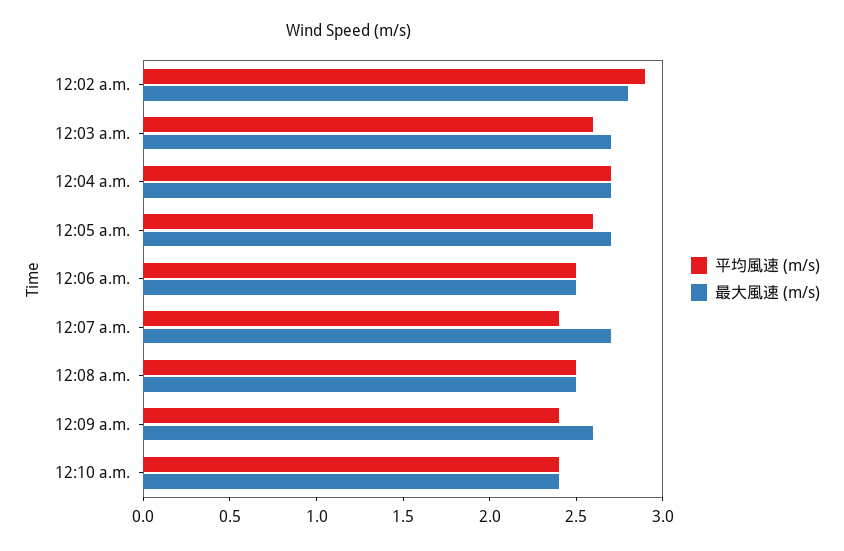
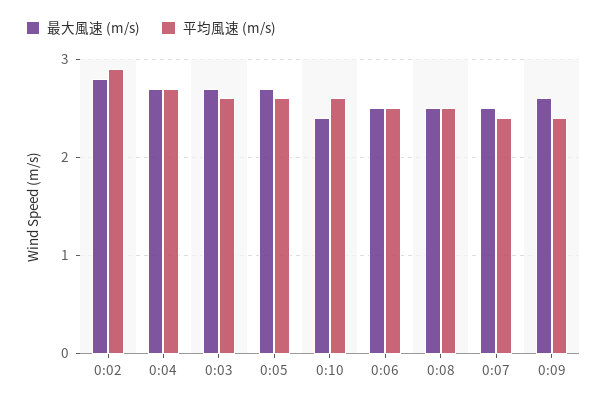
最大風速 (m/s), 12:07 a.m.: 2.7 -> 2.5
平均風速 (m/s), 12:10 a.m.: 2.4 -> 2.6

